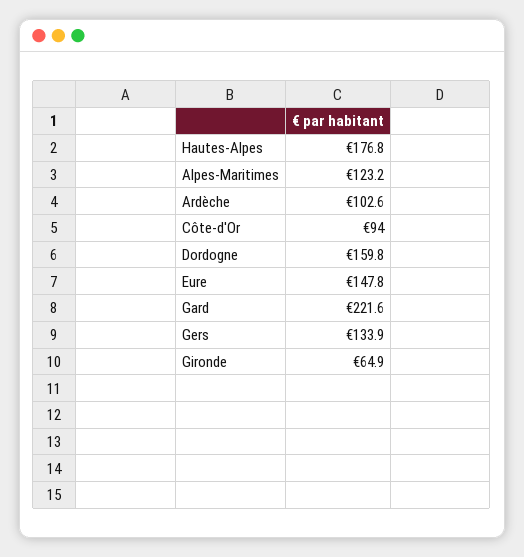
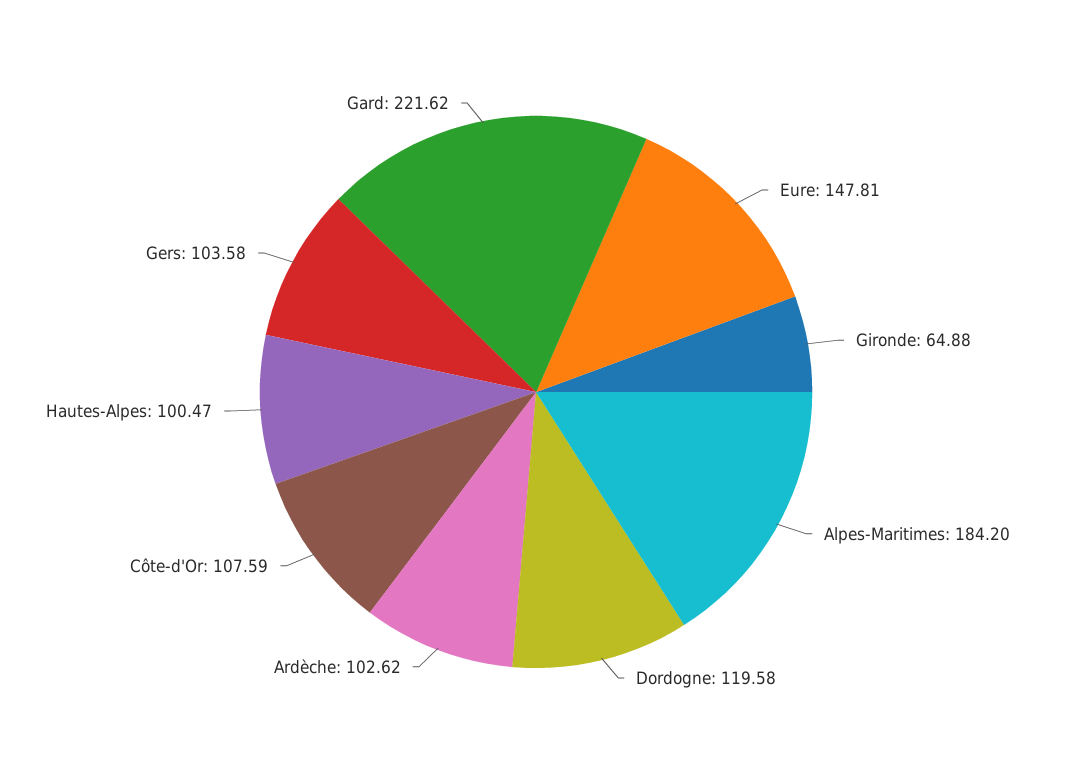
Hautes-Alpes: 176.8 -> 100.47
Alpes-Maritimes: 123.2 -> 184.2
Côte-d'Or: 94 -> 107.59
Dordogne: 159.8 -> 119.58
Gers: 133.9 -> 103.58

